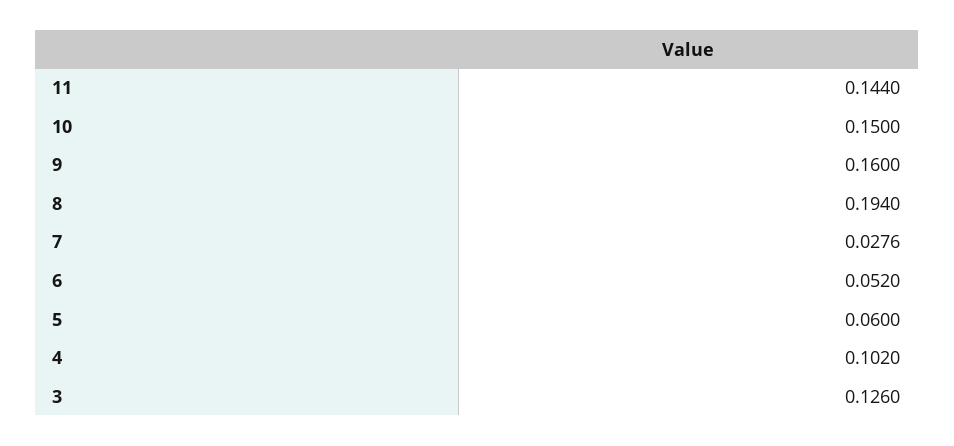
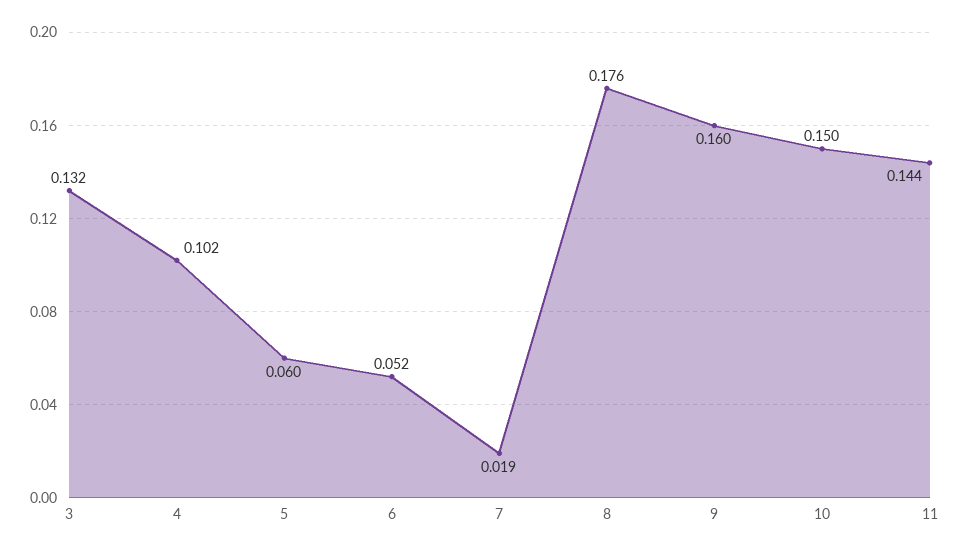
8: 0.194 -> 0.176
7: 0.0276 -> 0.019
3: 0.126 -> 0.132

